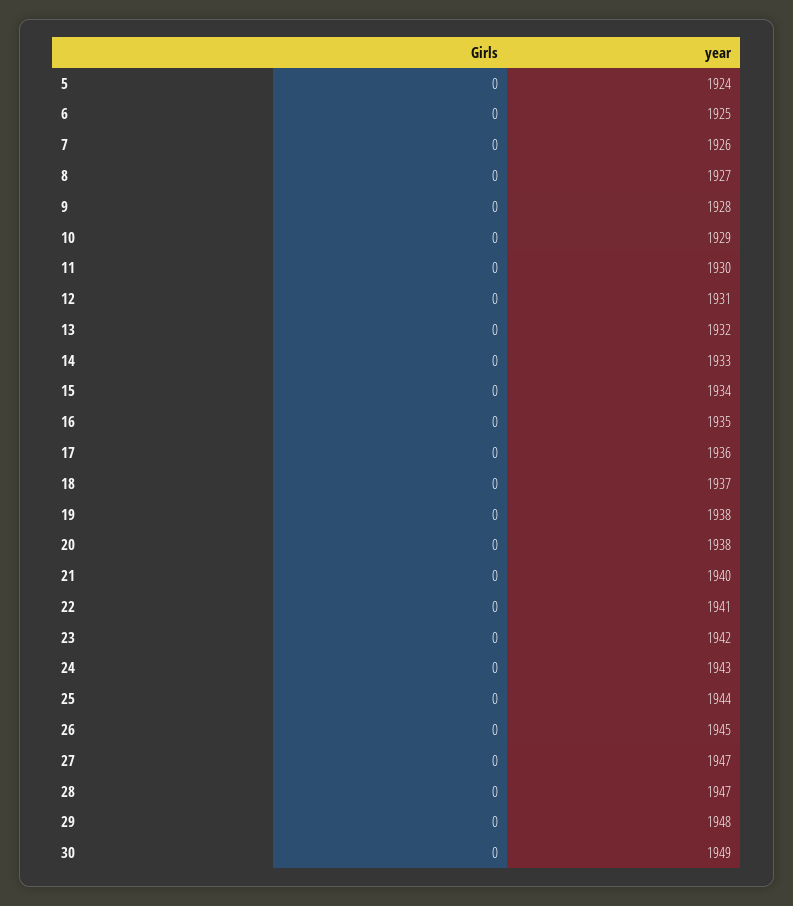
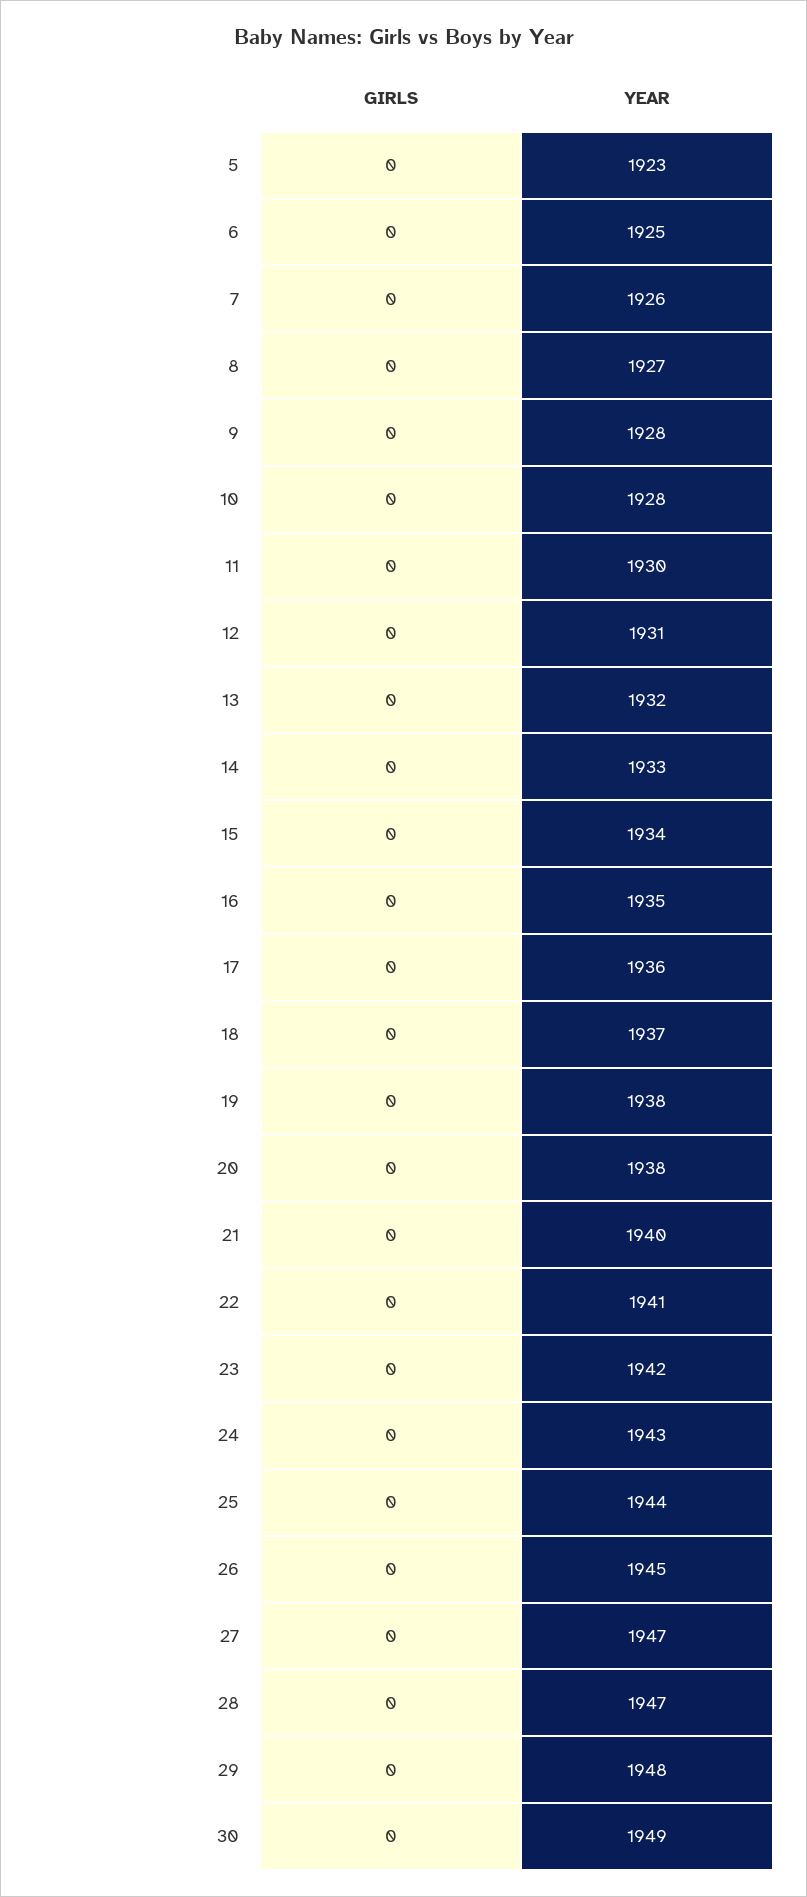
year, 5: 1924 -> 1923
year, 10: 1929 -> 1928

